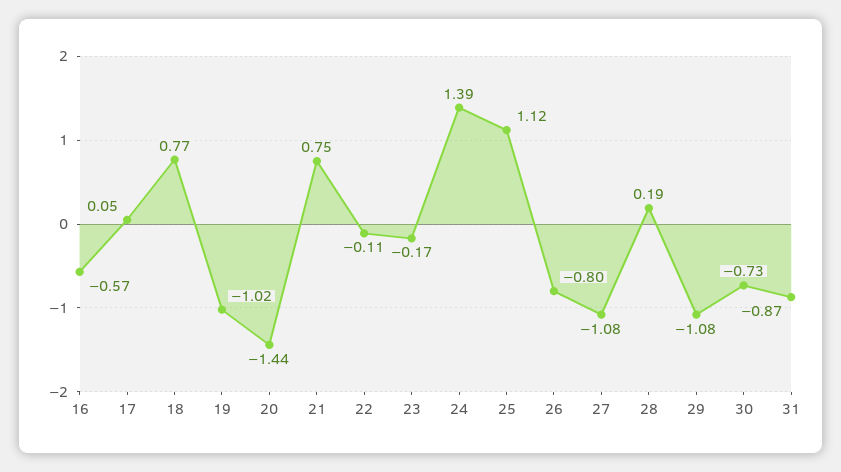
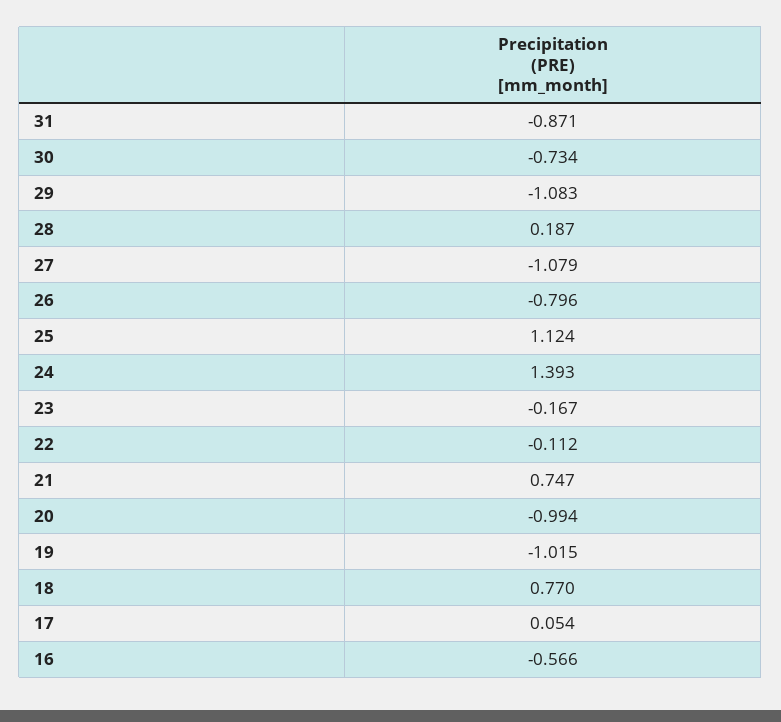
20: -1.44 -> -0.994

